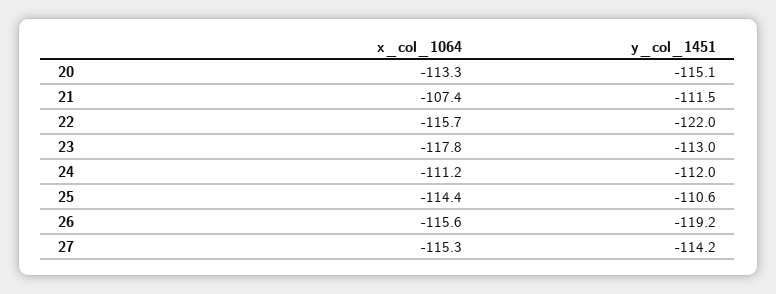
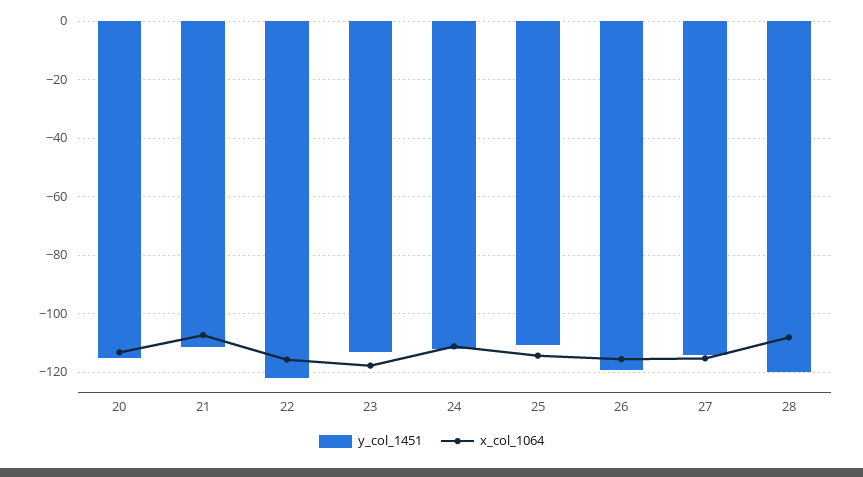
y_col_1451, 28: none -> -120
x_col_1064, 28: none -> -107.5

